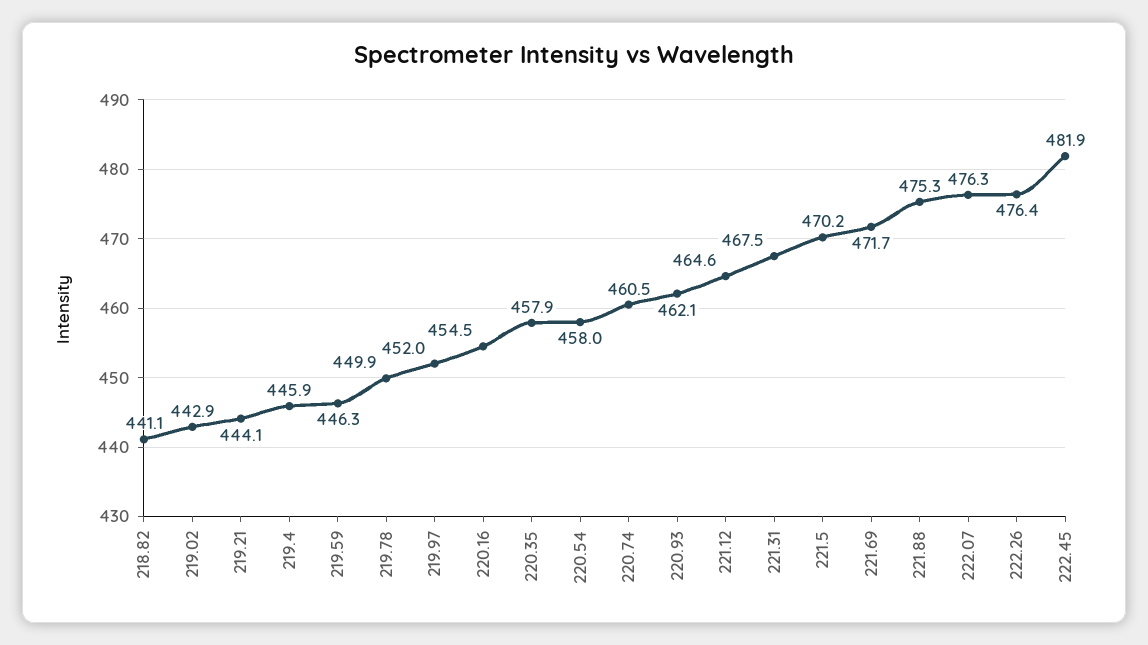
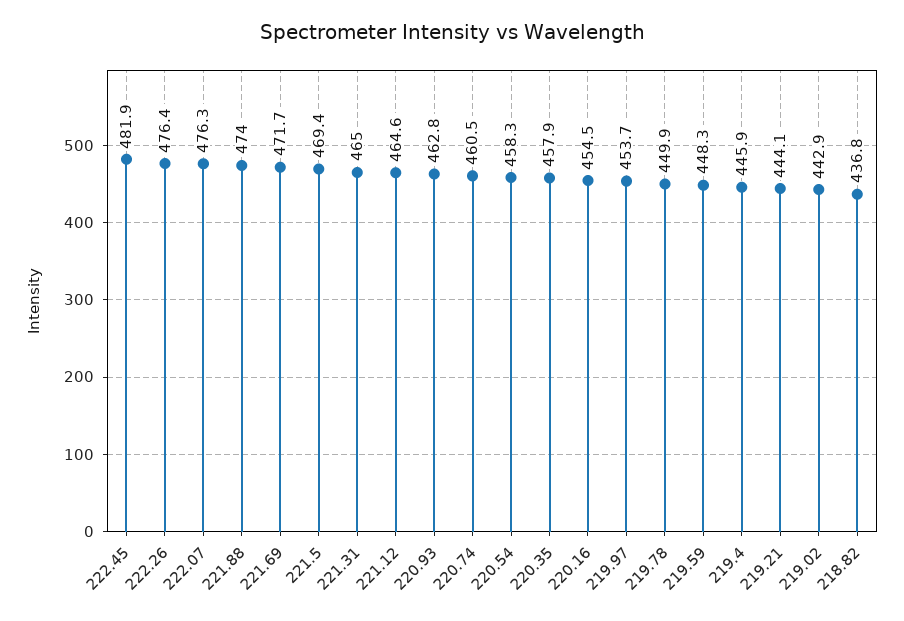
218.82: 441.1 -> 436.8
219.59: 446.3 -> 448.3
219.97: 452 -> 453.7
220.54: 458 -> 458.3
220.93: 462.1 -> 462.8
221.31: 467.5 -> 465
221.5: 470.2 -> 469.4
221.88: 475.3 -> 474

